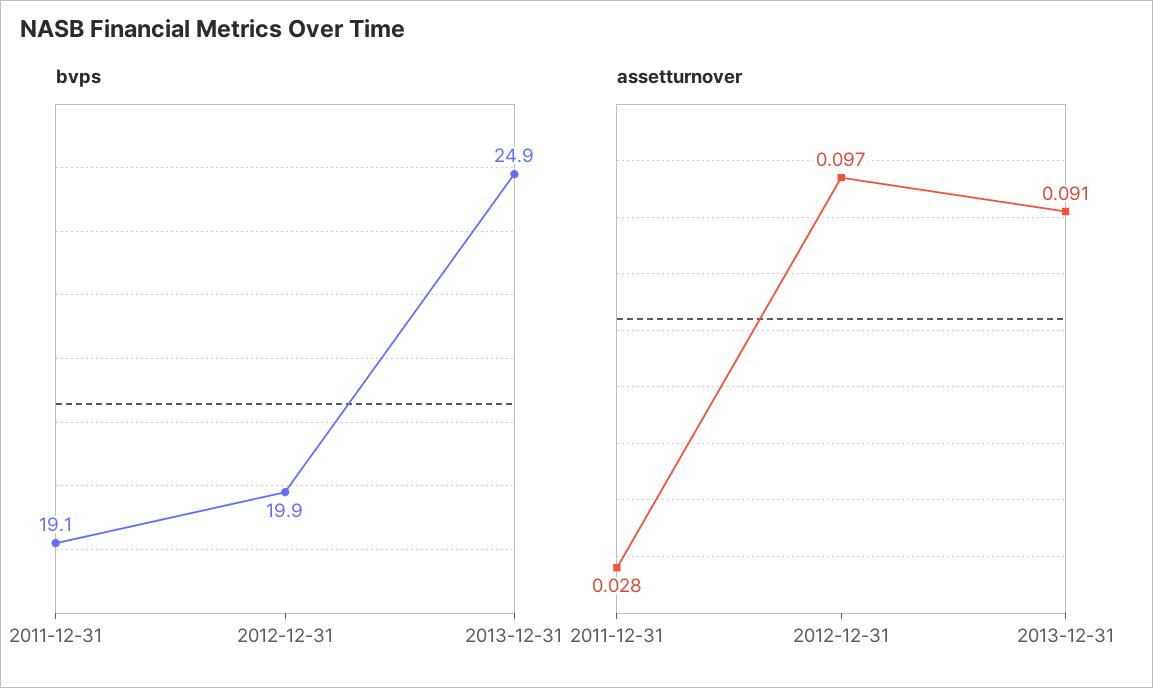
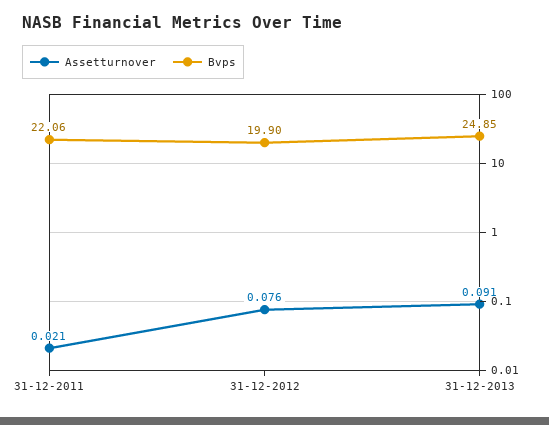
bvps, 2011-12-31: 19.1 -> 22.06
assetturnover, 2011-12-31: 0.028 -> 0.021
assetturnover, 2012-12-31: 0.097 -> 0.076

